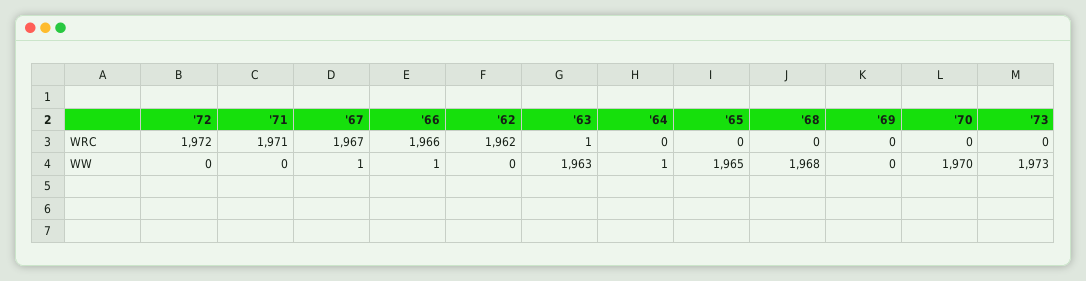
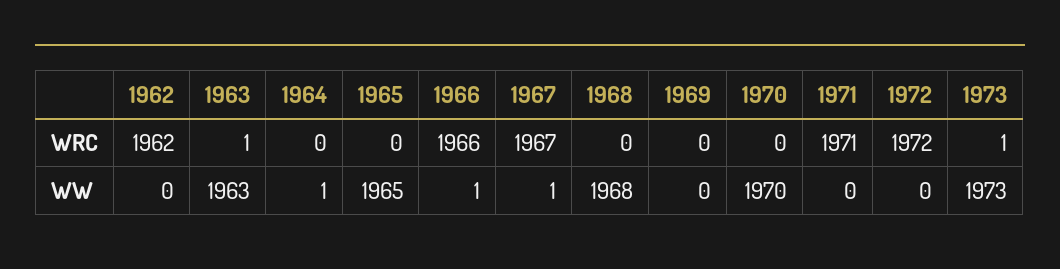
'73, WRC: 0 -> 1

